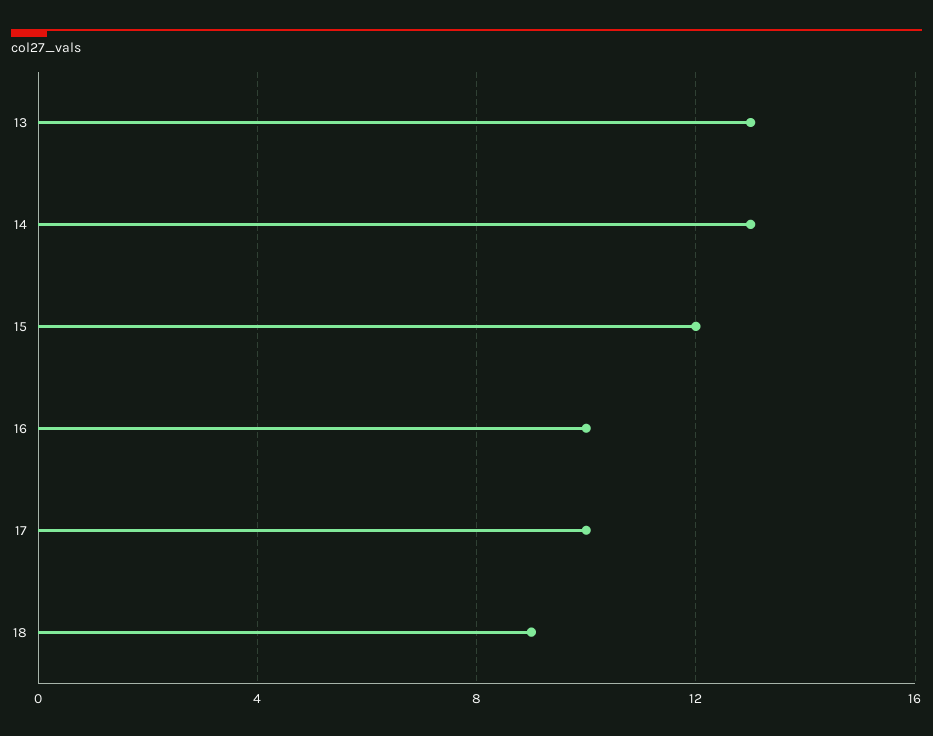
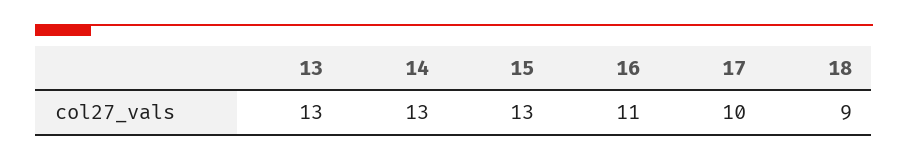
15: 12 -> 13
16: 10 -> 11

